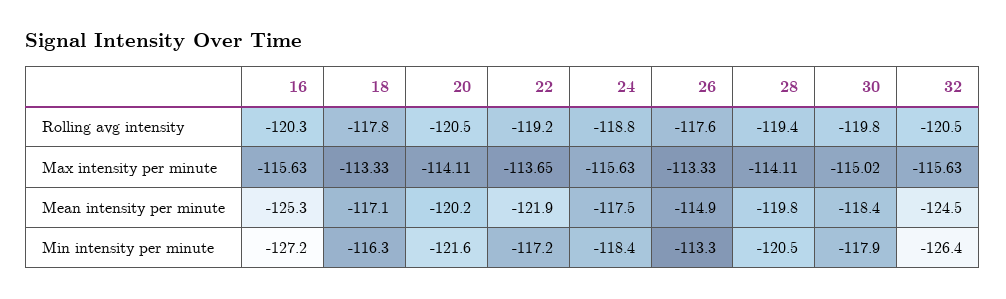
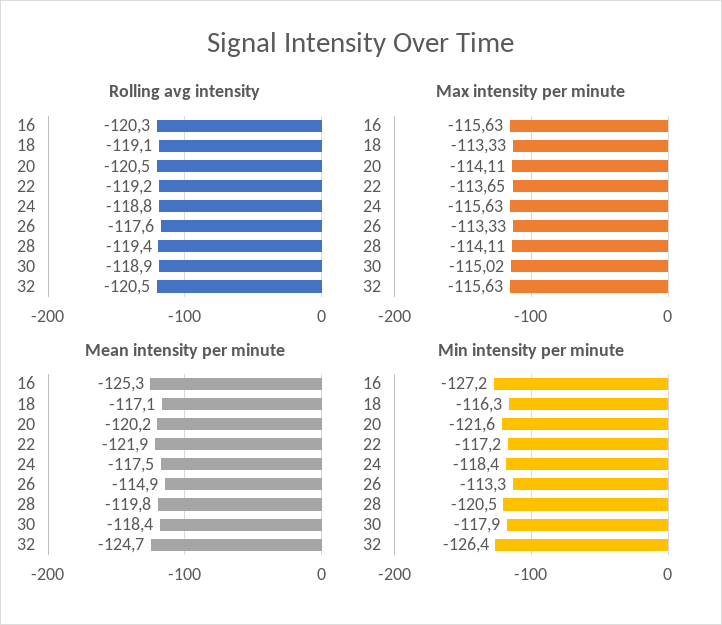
Rolling avg intensity, 18: -117.8 -> -119.1
Rolling avg intensity, 30: -119.8 -> -118.9
Mean intensity per minute, 32: -124.5 -> -124.7

